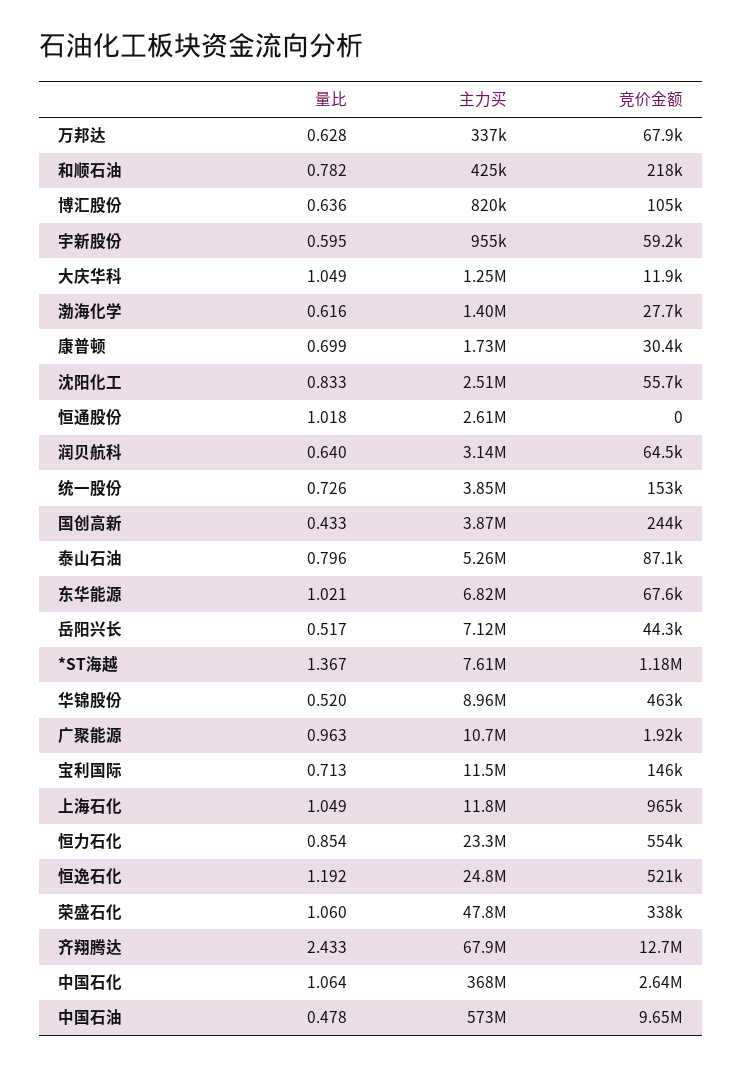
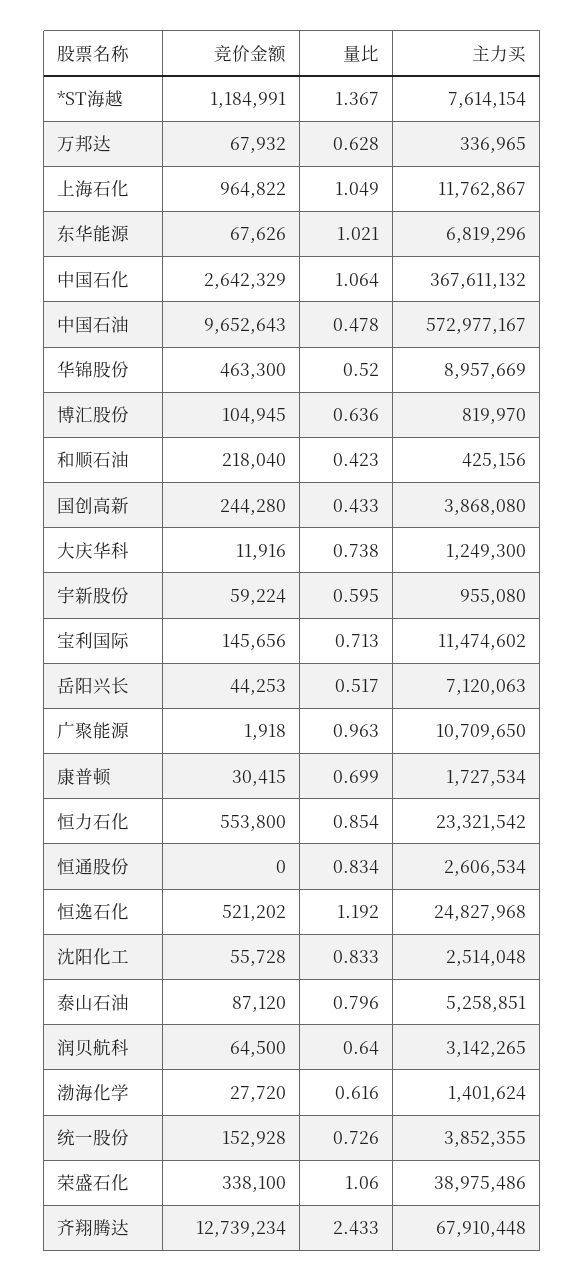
量比, 和顺石油: 0.782 -> 0.423
量比, 大庆华科: 1.049 -> 0.738
量比, 恒通股份: 1.018 -> 0.834
主力买, 荣盛石化: 47800000 -> 38975486

